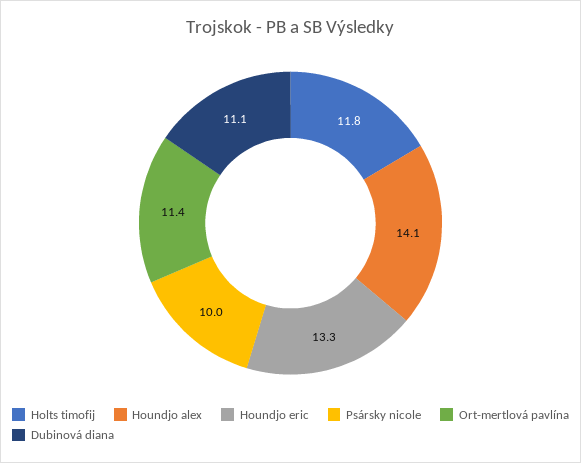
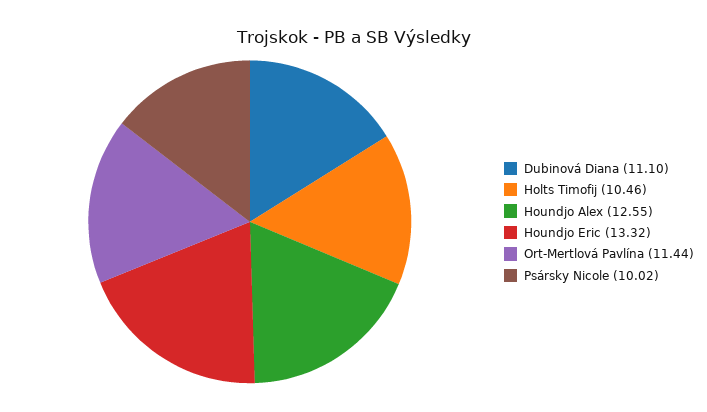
Holts timofij: 11.8 -> 10.46
Houndjo alex: 14.1 -> 12.55

